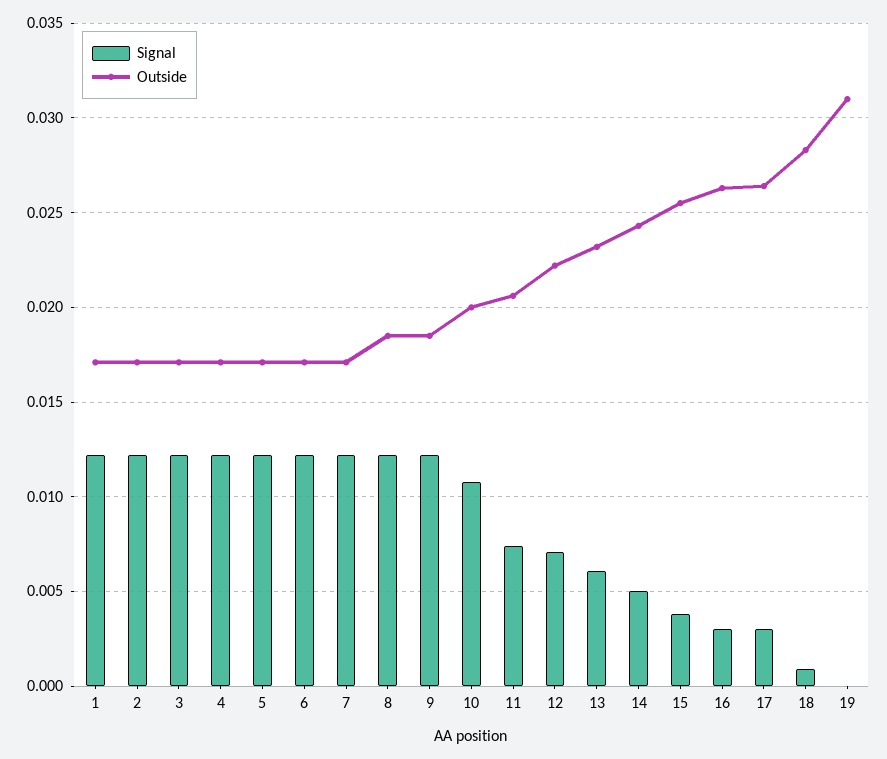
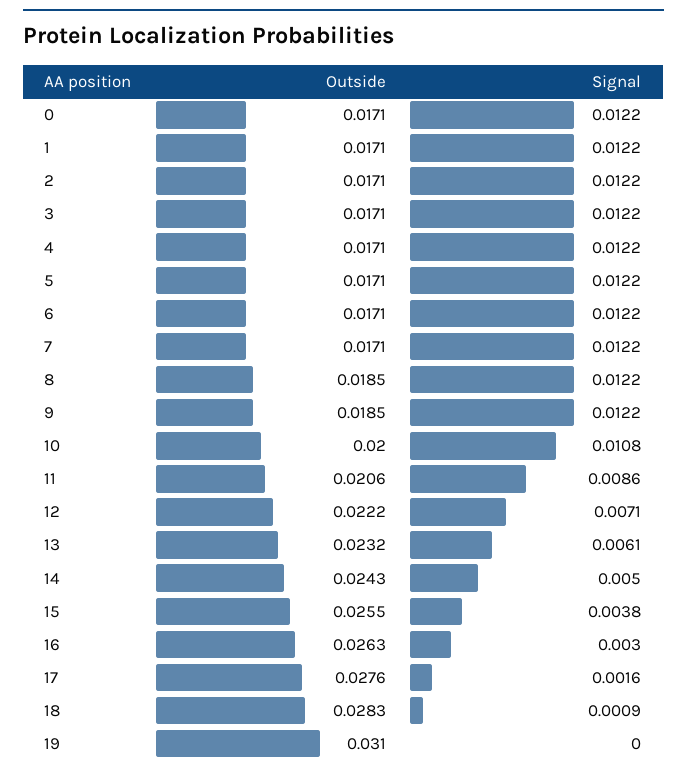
Signal, 11: 0.0075 -> 0.0086
Signal, 17: 0.003 -> 0.0016
Outside, 17: 0.0265 -> 0.0276
Outside, 0: none -> 0.0171
Signal, 0: none -> 0.0122

